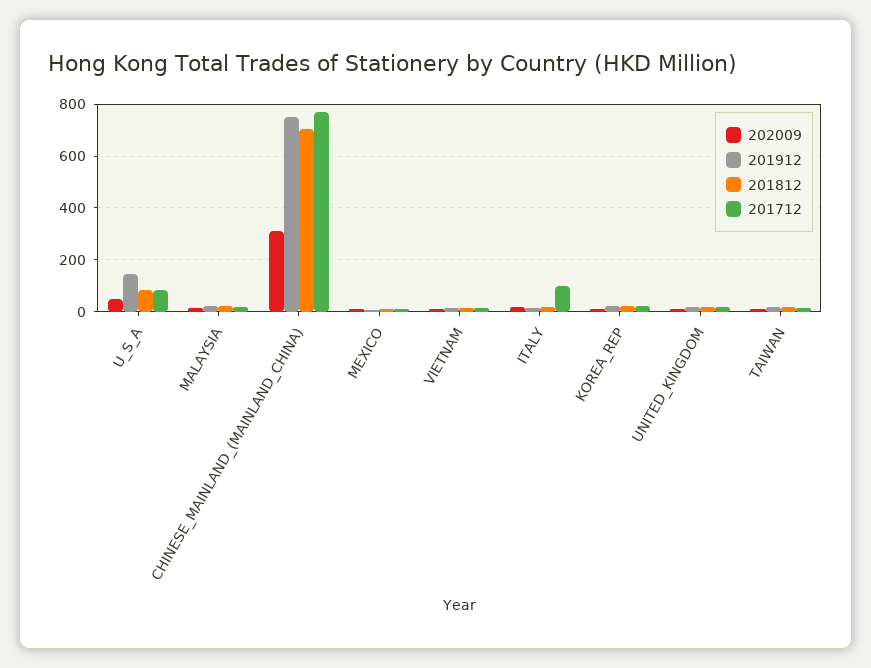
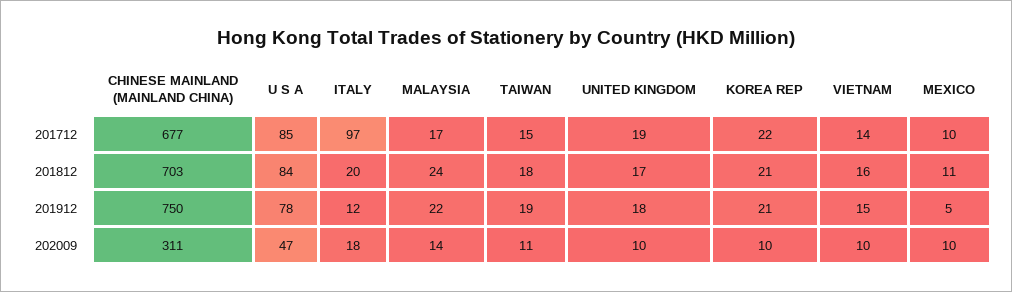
201912, U_S_A: 150 -> 78
201712, CHINESE_MAINLAND_(MAINLAND_CHINA): 775 -> 677

